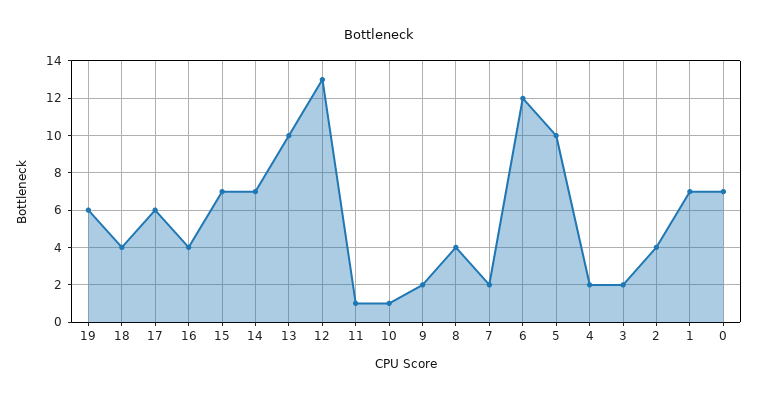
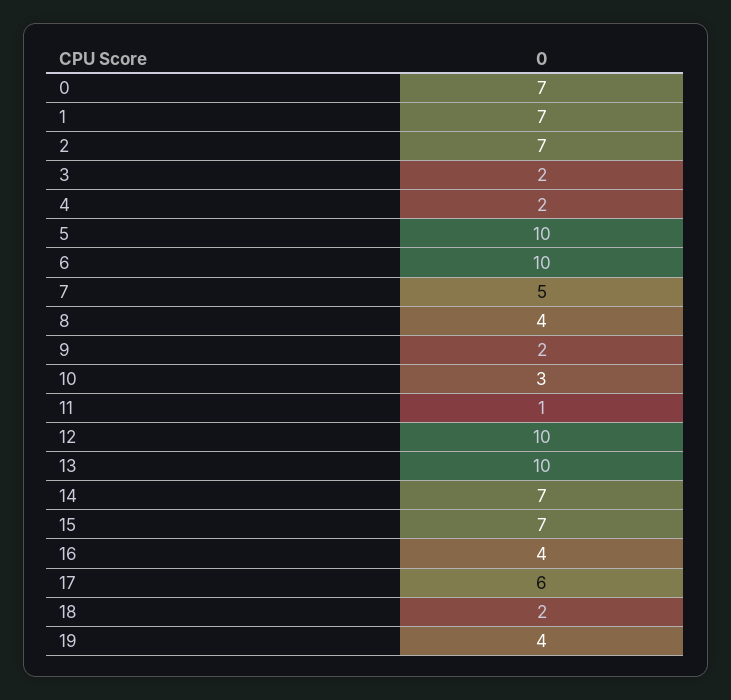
19: 6 -> 4
18: 4 -> 2
12: 13 -> 10
10: 1 -> 3
7: 2 -> 5
6: 12 -> 10
2: 4 -> 7

